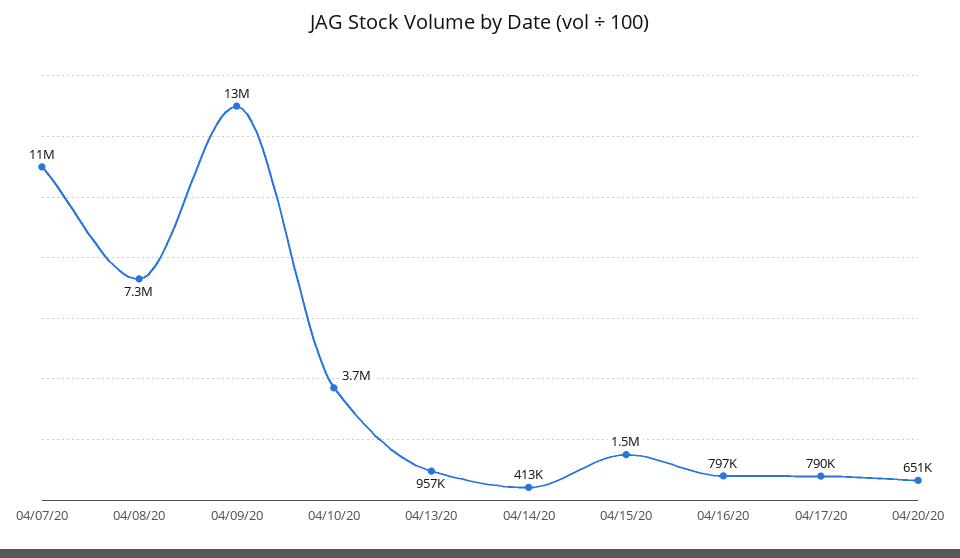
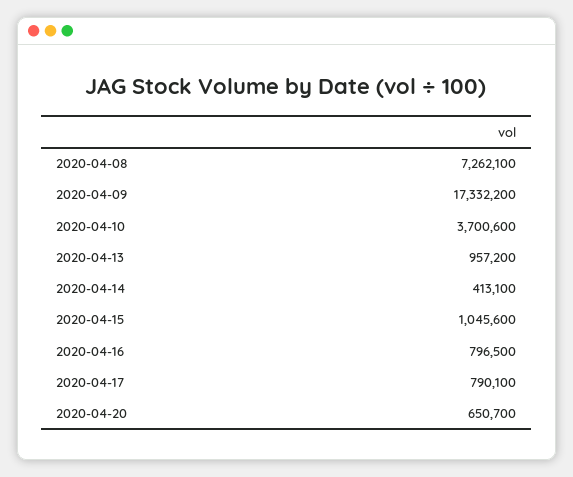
04/07/20: 11000000 -> none
04/09/20: 13000000 -> 17332200
04/15/20: 1500000 -> 1045600

